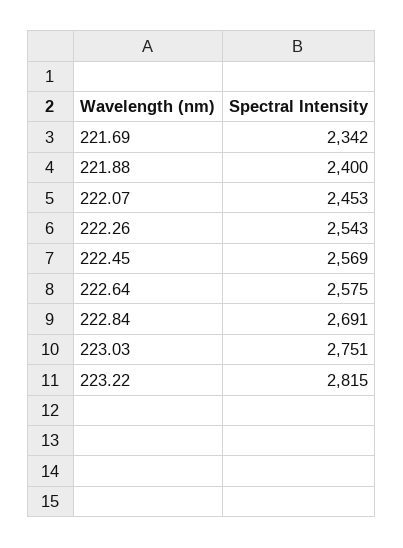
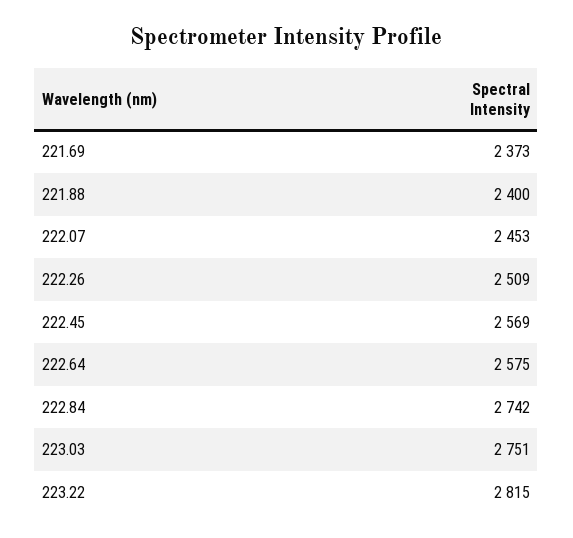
221.69: 2342 -> 2373
222.26: 2543 -> 2509
222.84: 2691 -> 2742

